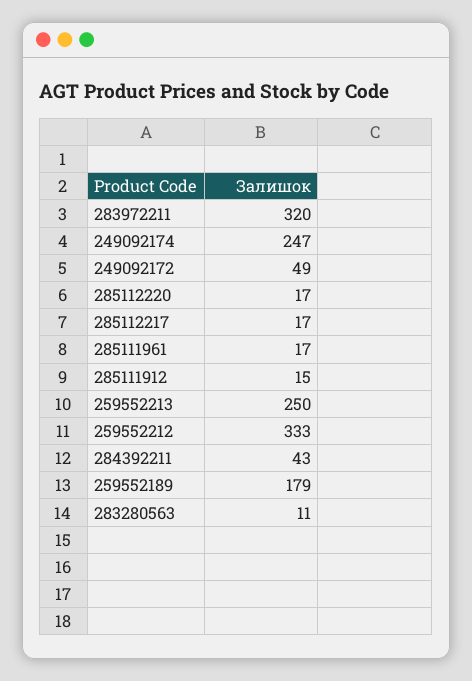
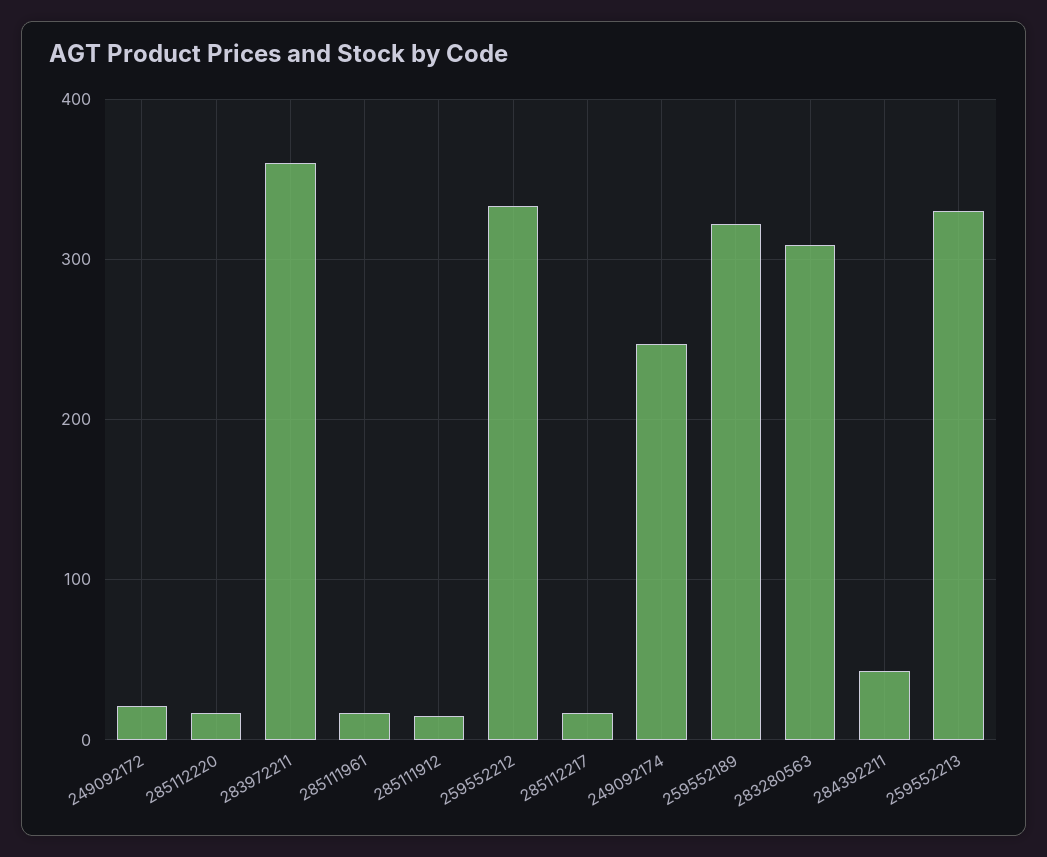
283972211: 320 -> 360
249092172: 49 -> 20
259552213: 250 -> 330
259552189: 179 -> 320
283280563: 11 -> 310

